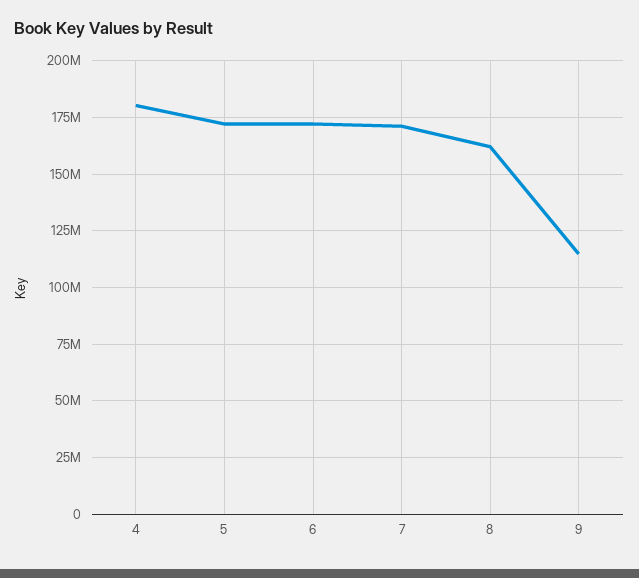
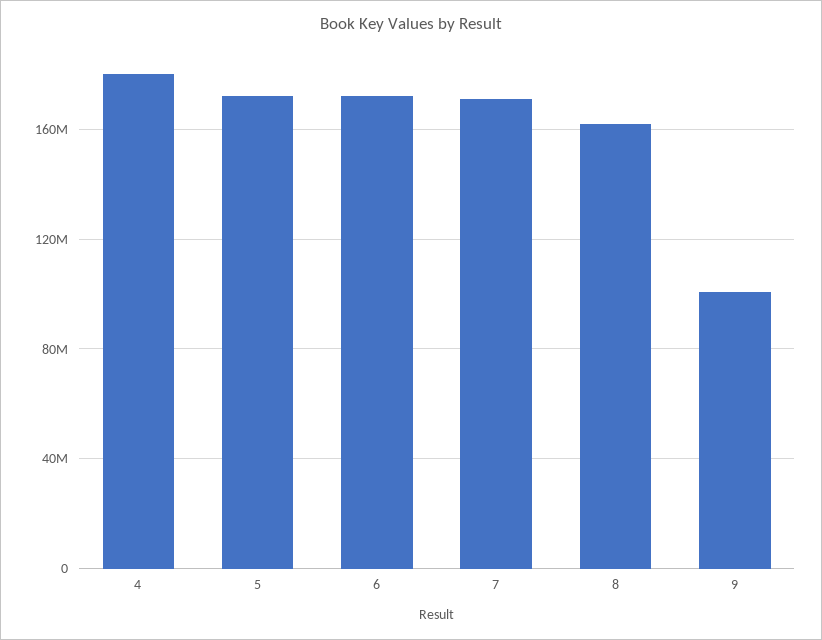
9: 115000000 -> 100000000

